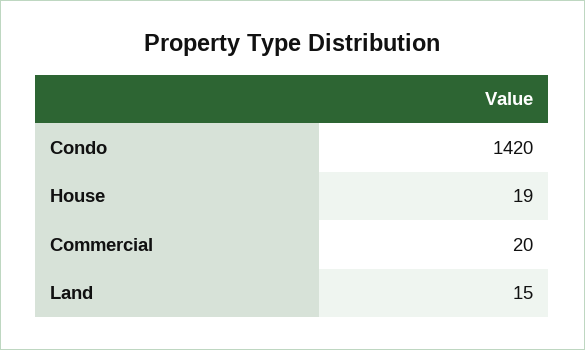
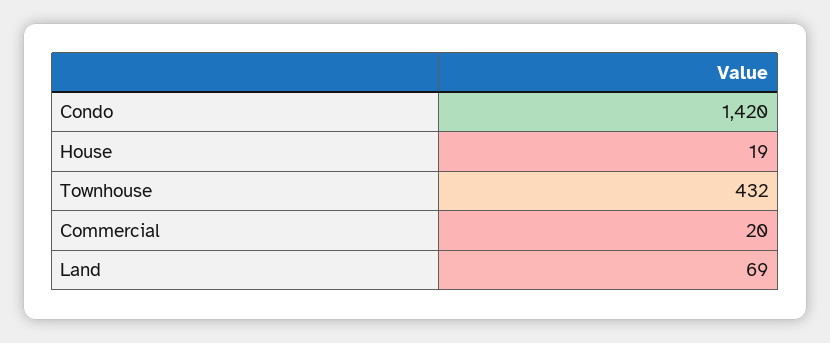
Land: 15 -> 69
Townhouse: none -> 432

